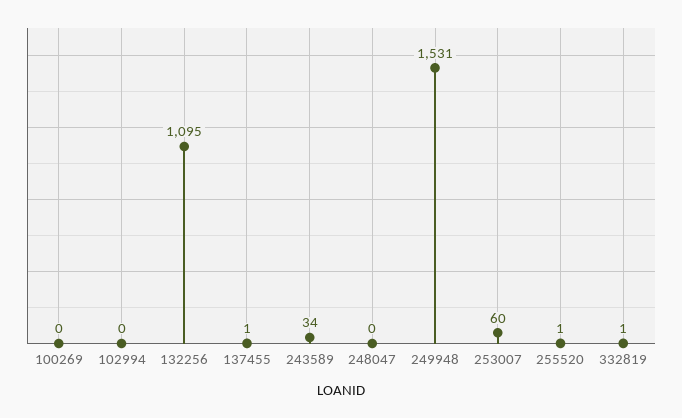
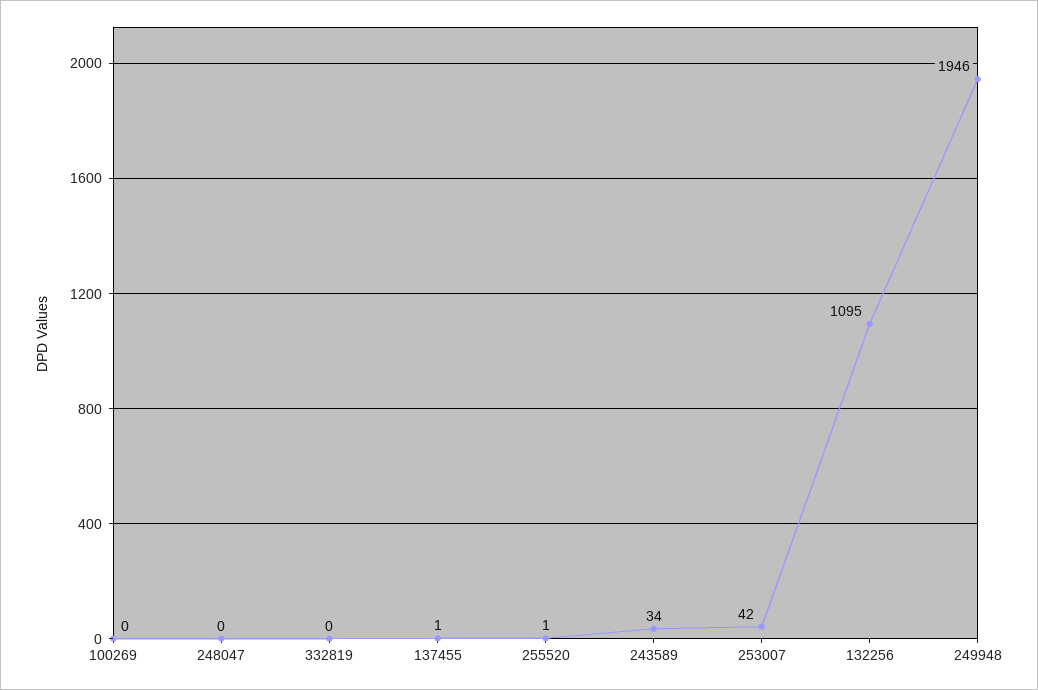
102994: 0 -> none
249948: 1531 -> 1946
253007: 60 -> 42
332819: 1 -> 0

